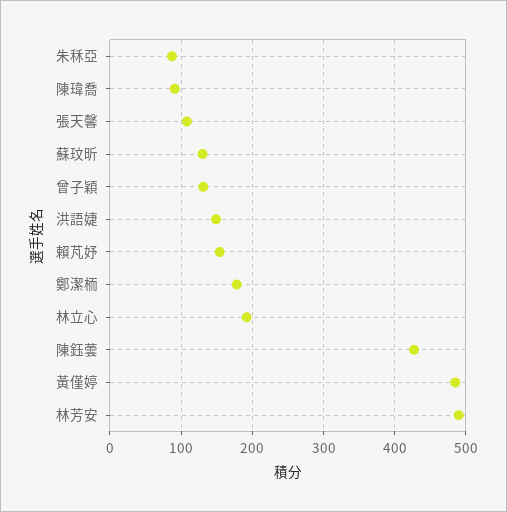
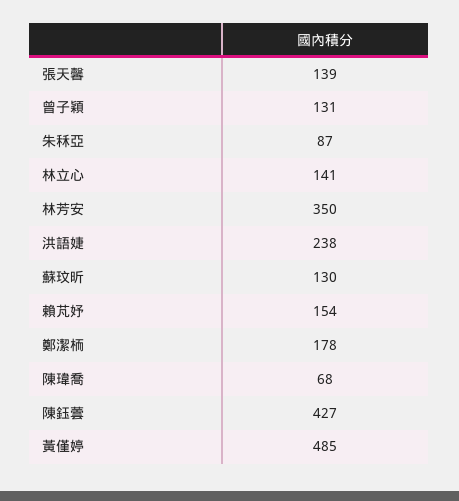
陳瑋喬: 90 -> 68
張天馨: 110 -> 139
洪語婕: 150 -> 238
林立心: 190 -> 141
林芳安: 490 -> 350

